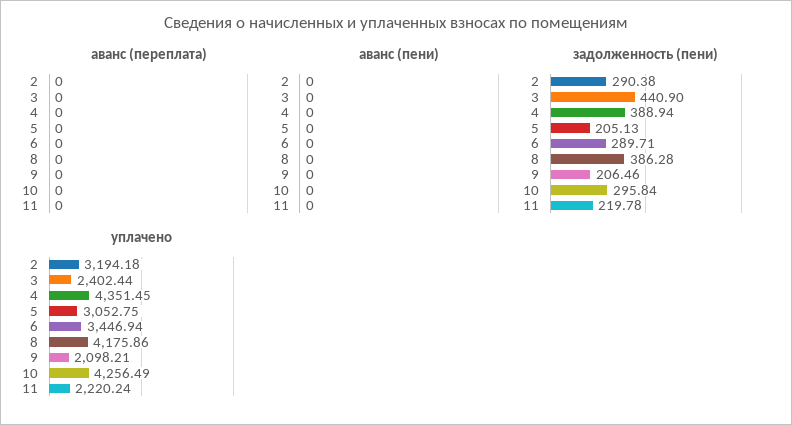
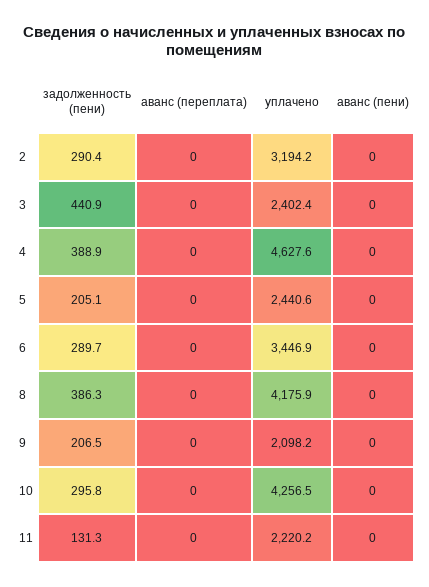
задолженность (пени), 11: 219.78 -> 131.3
уплачено, 4: 4351.45 -> 4627.6
уплачено, 5: 3052.75 -> 2440.6

